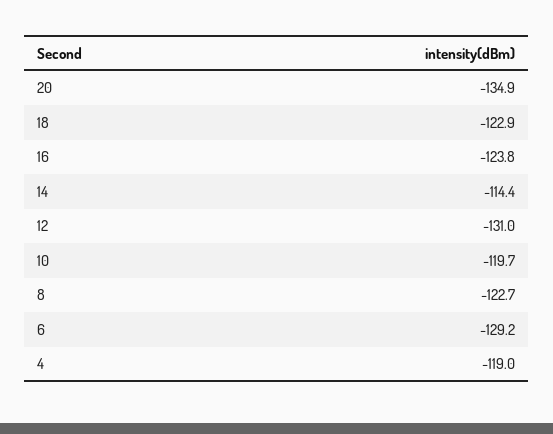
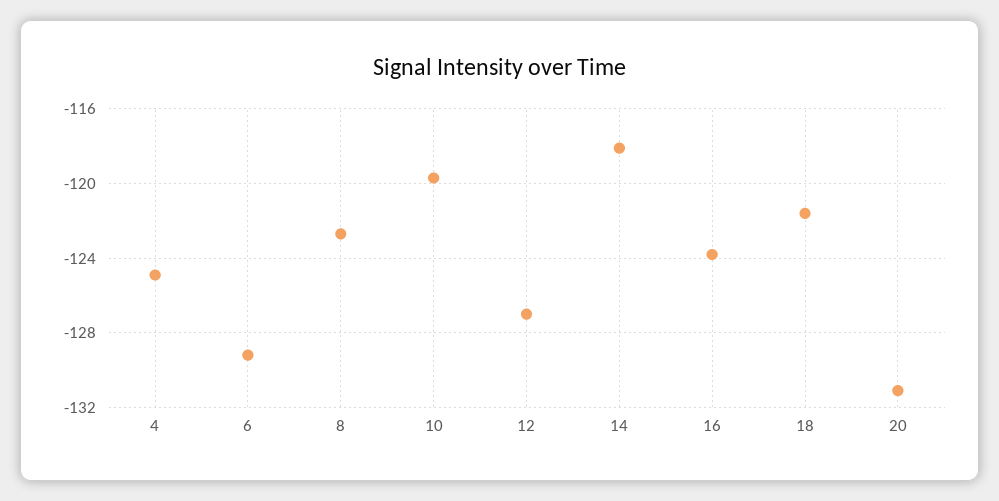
20: -134.9 -> -131
18: -122.9 -> -121.5
14: -114.4 -> -118
12: -131 -> -127
4: -119 -> -125

